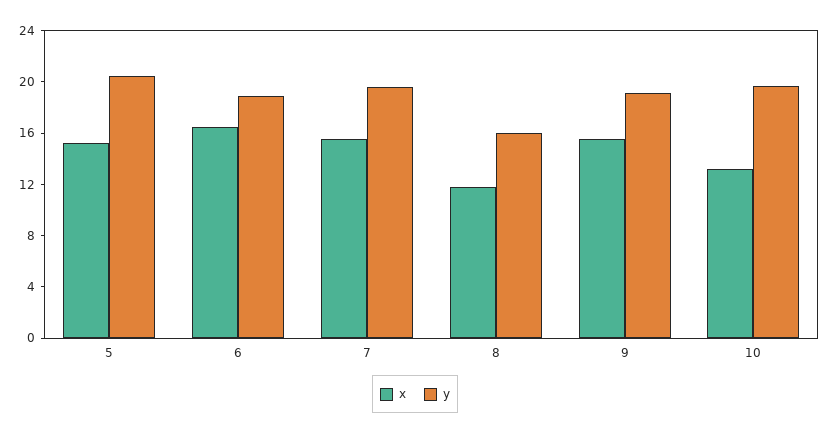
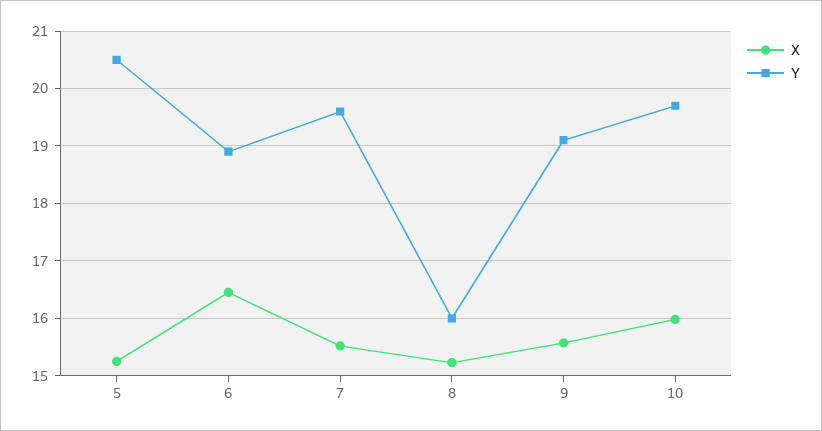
x, 8: 12 -> 15.2
x, 10: 13 -> 16

